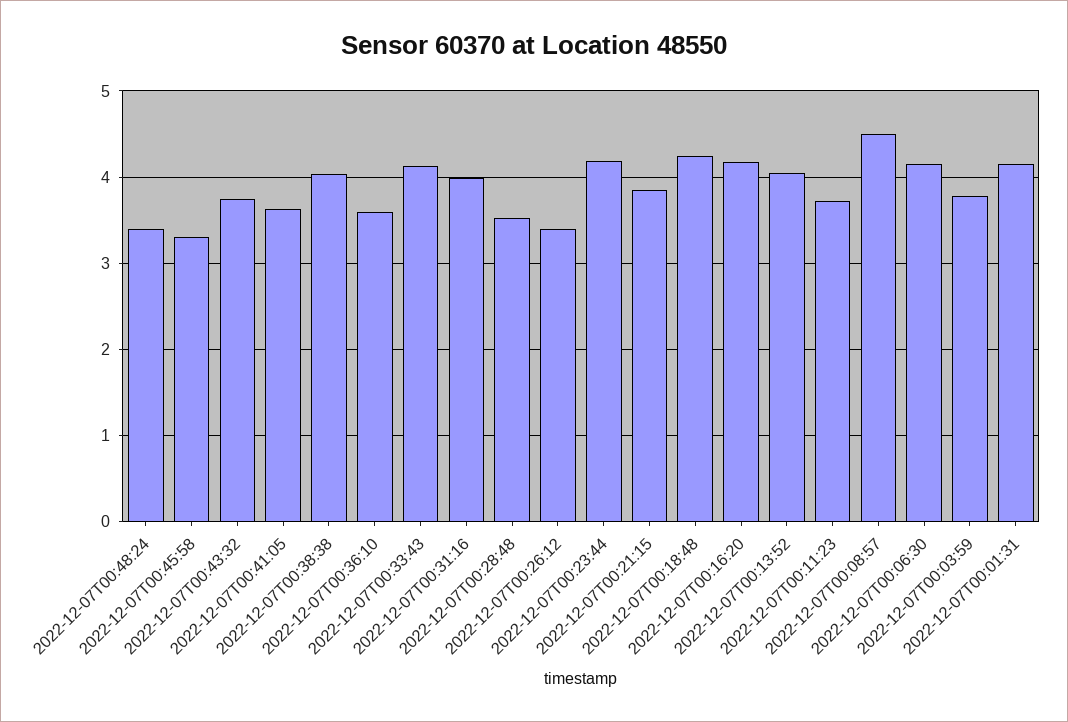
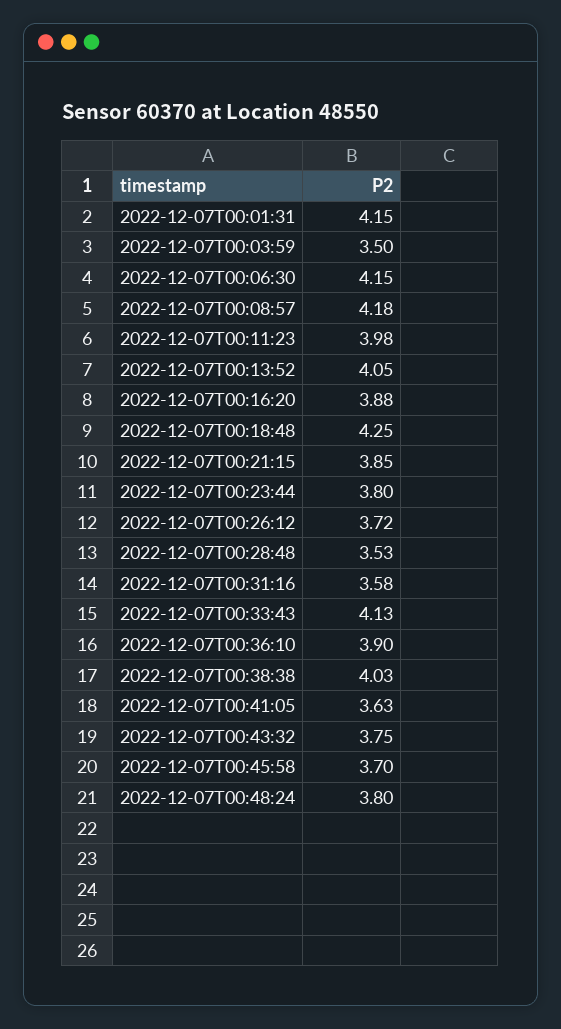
2022-12-07T00:48:24: 3.4 -> 3.8
2022-12-07T00:45:58: 3.3 -> 3.7
2022-12-07T00:36:10: 3.6 -> 3.9
2022-12-07T00:31:16: 4 -> 3.58
2022-12-07T00:26:12: 3.4 -> 3.72
2022-12-07T00:23:44: 4.2 -> 3.8
2022-12-07T00:16:20: 4.2 -> 3.88
2022-12-07T00:11:23: 3.7 -> 3.98
2022-12-07T00:08:57: 4.5 -> 4.18
2022-12-07T00:03:59: 3.8 -> 3.5

